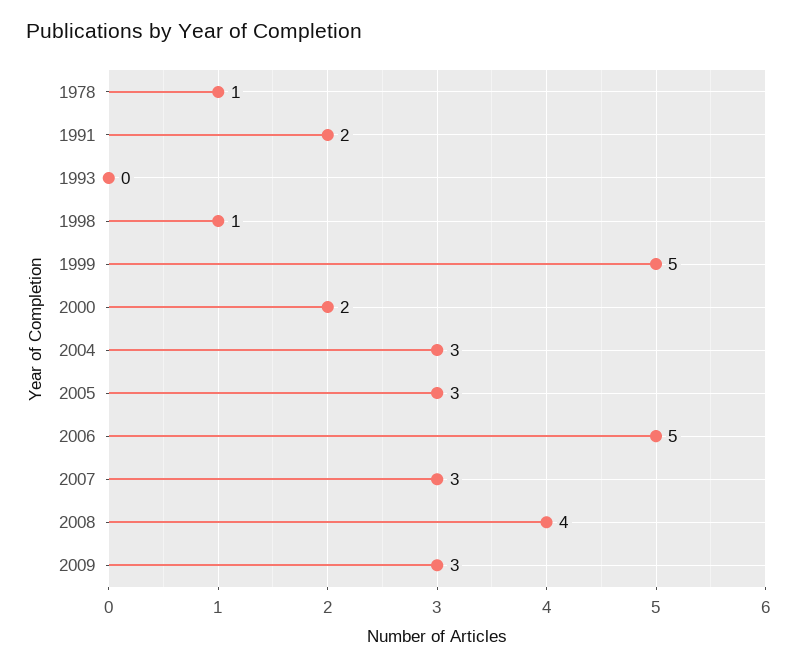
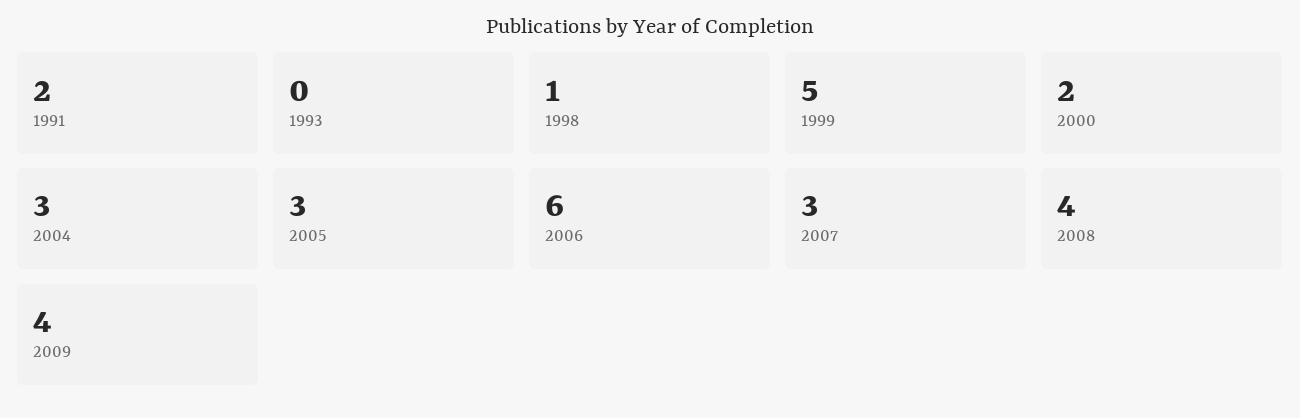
1978: 1 -> none
2006: 5 -> 6
2009: 3 -> 4

